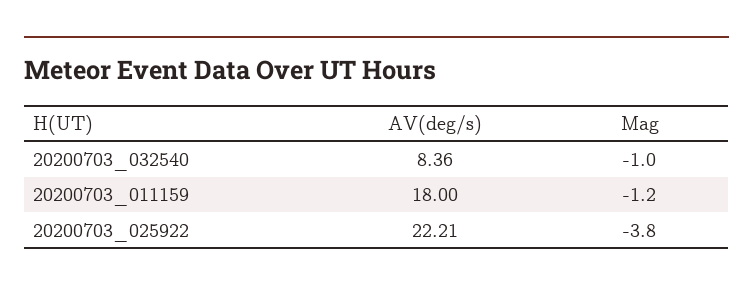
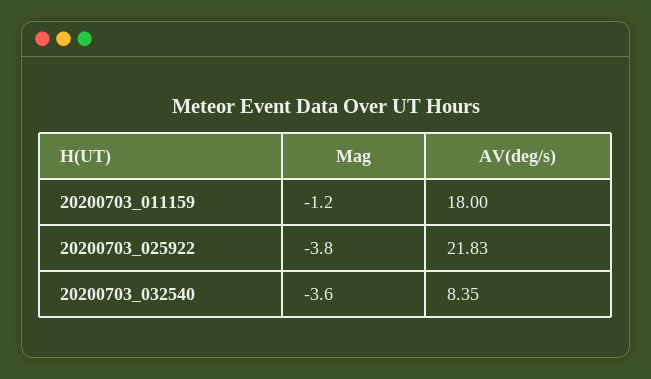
AV(deg/s), 20200703_032540: 8.36 -> 8.35
Mag, 20200703_032540: -1 -> -3.6
AV(deg/s), 20200703_025922: 22.21 -> 21.83

